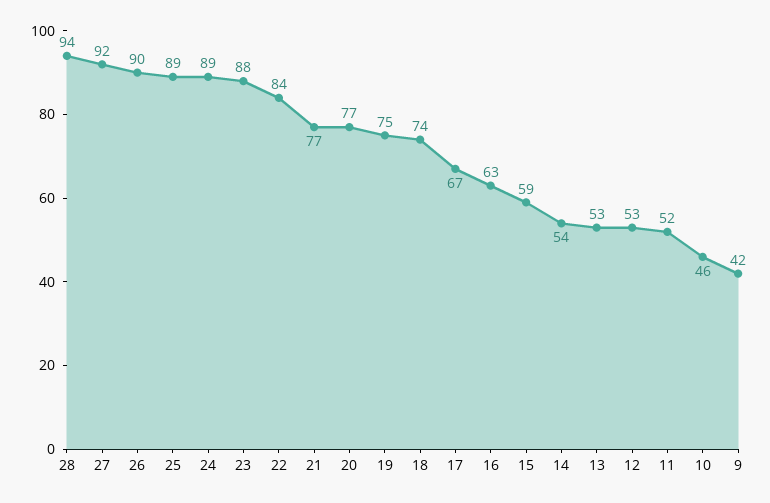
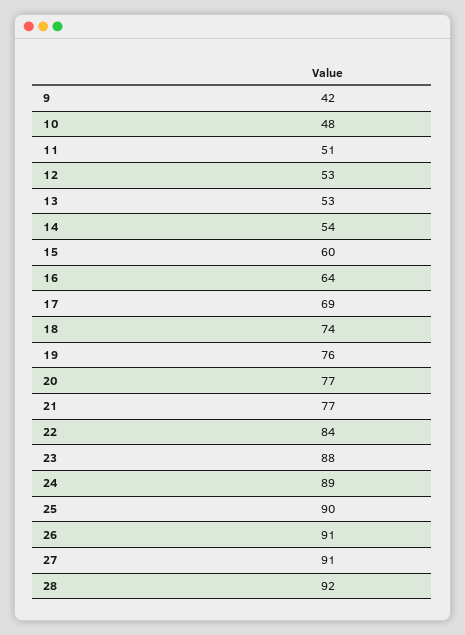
28: 94 -> 92
27: 92 -> 91
26: 90 -> 91
25: 89 -> 90
19: 75 -> 76
17: 67 -> 69
16: 63 -> 64
15: 59 -> 60
11: 52 -> 51
10: 46 -> 48

